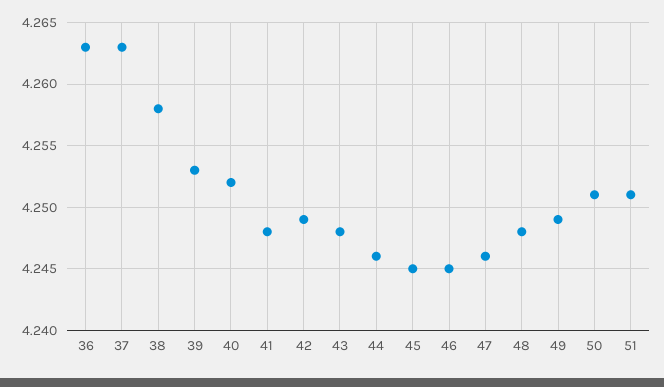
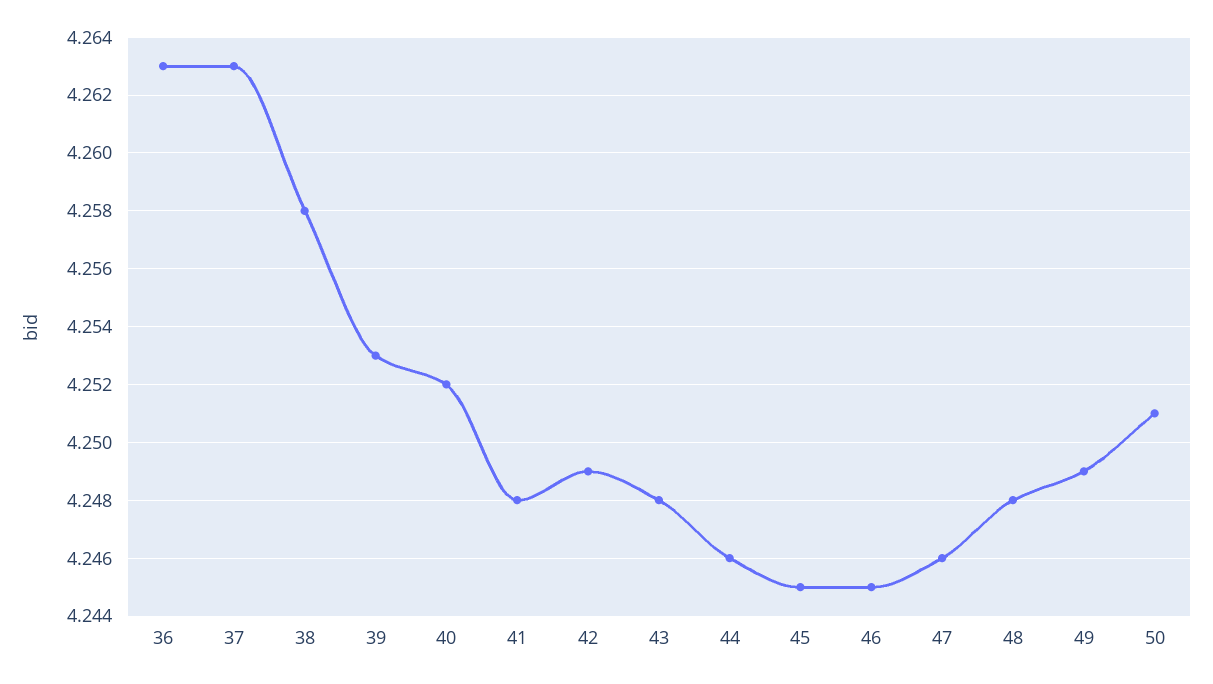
51: 4.251 -> none

